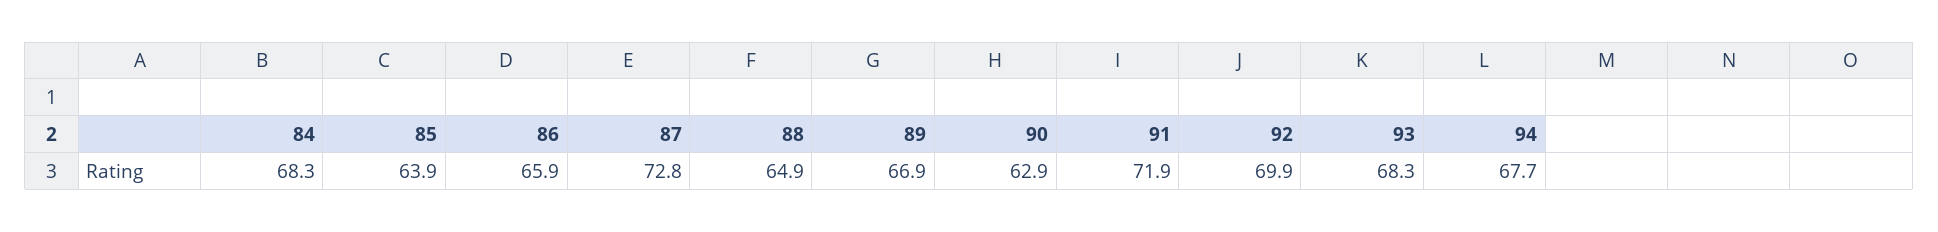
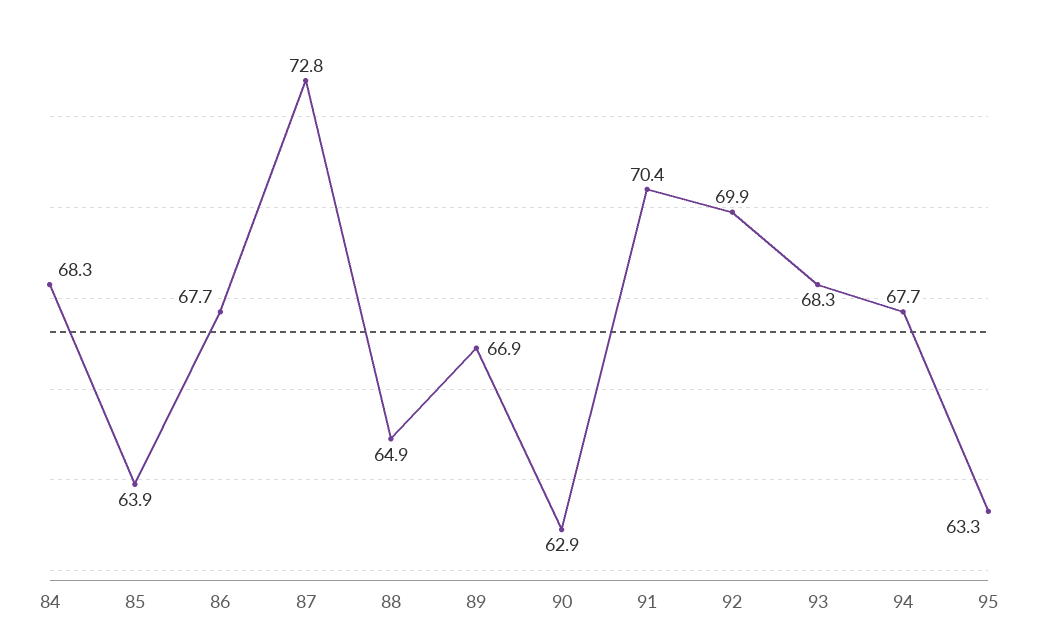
86: 65.9 -> 67.7
91: 71.9 -> 70.4
95: none -> 63.3

